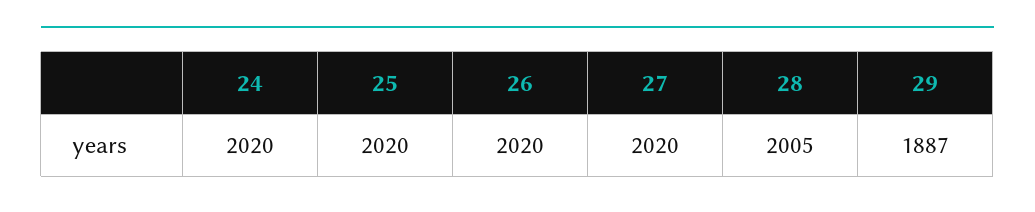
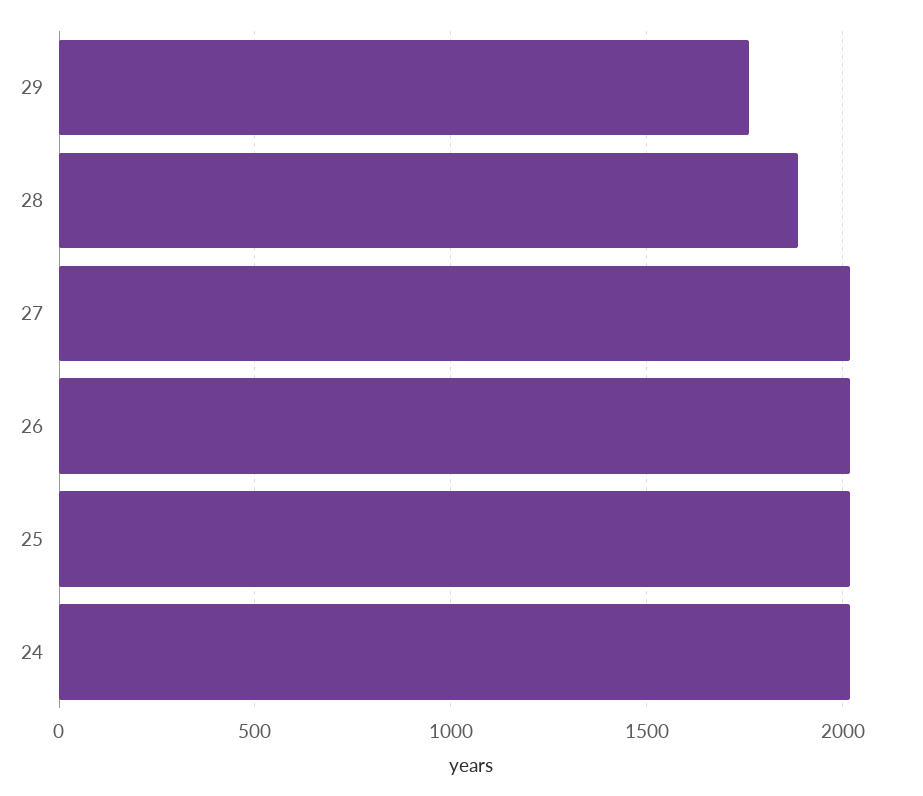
28: 2005 -> 1900
29: 1887 -> 1750

